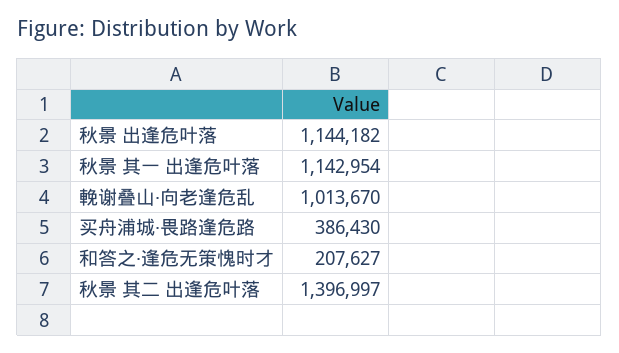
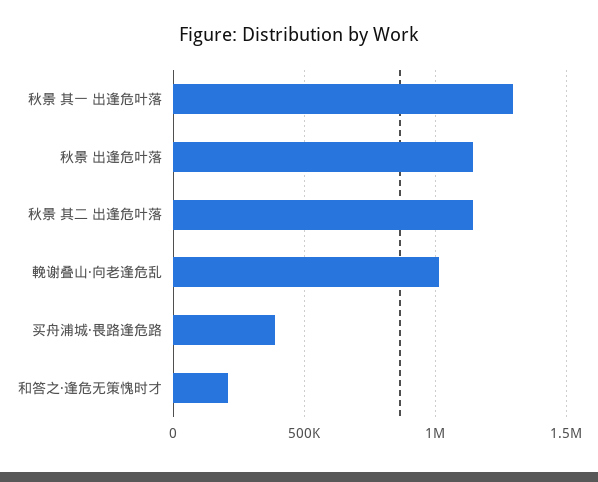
秋景 其一 出逢危叶落: 1142954 -> 1300000
秋景 其二 出逢危叶落: 1396997 -> 1150000

